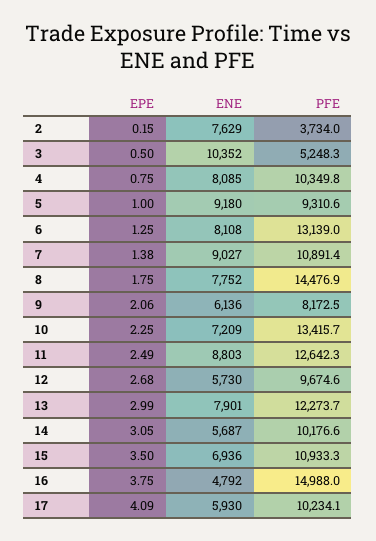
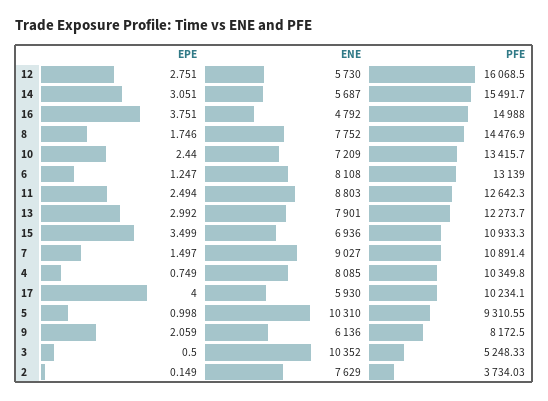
ENE, 5: 9180 -> 10310
EPE, 7: 1.38 -> 1.497
EPE, 10: 2.25 -> 2.44
EPE, 12: 2.68 -> 2.751
PFE, 12: 9674.6 -> 16068.5
PFE, 14: 10176.6 -> 15491.7
EPE, 17: 4.09 -> 4

